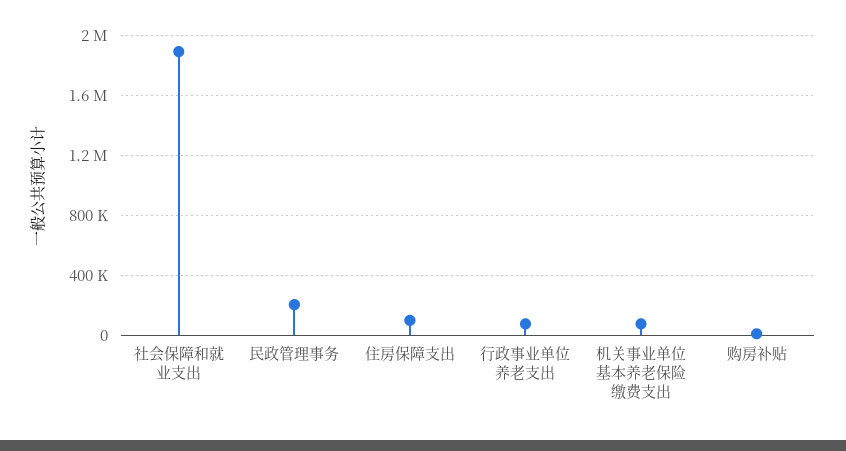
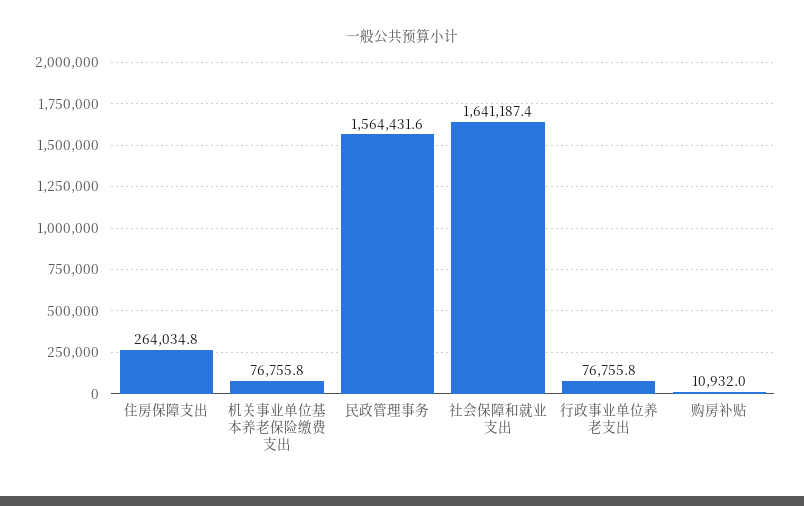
社会保障和就业支出: 1900000 -> 1641187.4
民政管理事务: 200000 -> 1564431.6
住房保障支出: 100000 -> 264034.8

